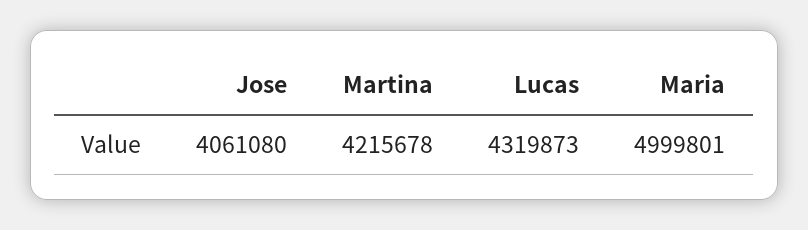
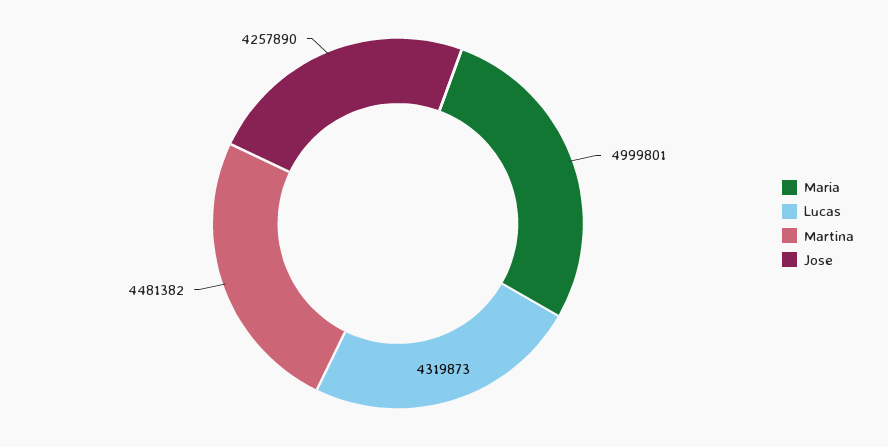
Jose: 4061080 -> 4257890
Martina: 4215678 -> 4481382

